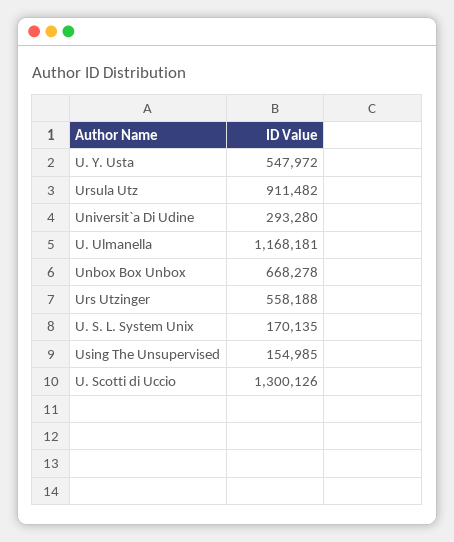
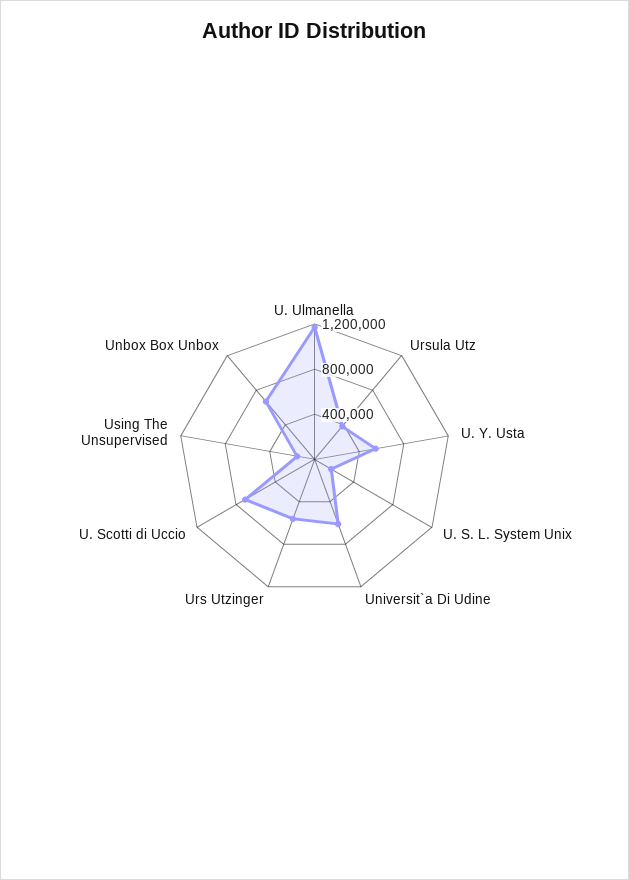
Ursula Utz: 911482 -> 400000
Universit`a Di Udine: 293280 -> 600000
U. Scotti di Uccio: 1300126 -> 700000

